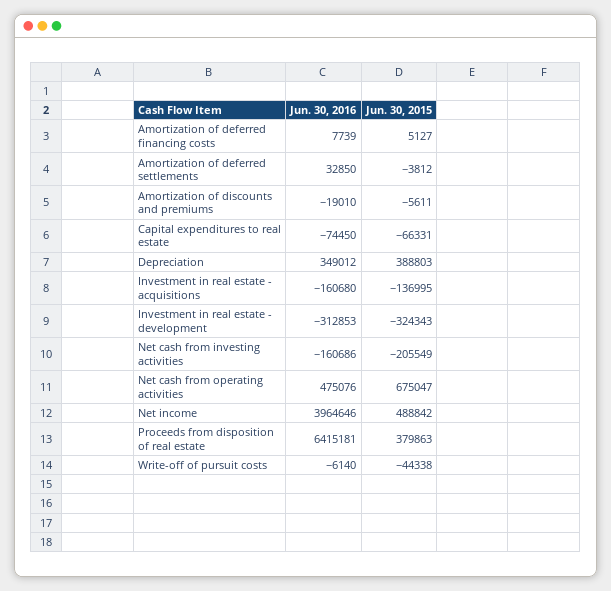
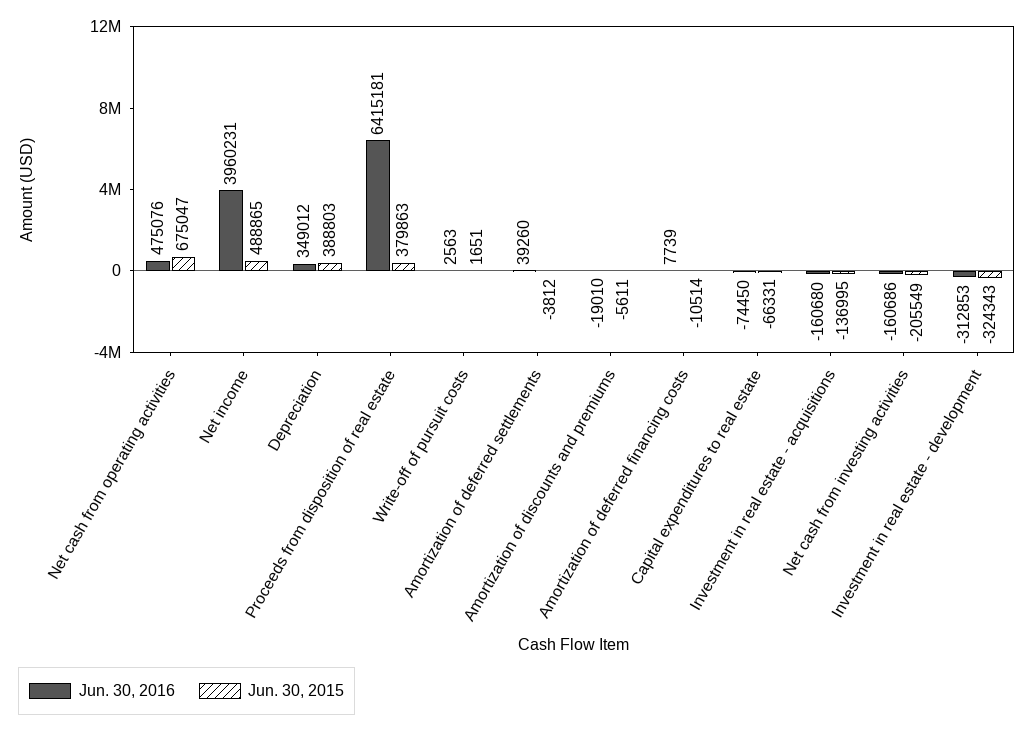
Jun. 30, 2015, Amortization of deferred financing costs: 5127 -> -10514
Jun. 30, 2016, Amortization of deferred settlements: 32850 -> 39260
Jun. 30, 2016, Net income: 3964646 -> 3960231
Jun. 30, 2015, Net income: 488842 -> 488865
Jun. 30, 2016, Write-off of pursuit costs: -6140 -> 2563
Jun. 30, 2015, Write-off of pursuit costs: -44338 -> 1651

